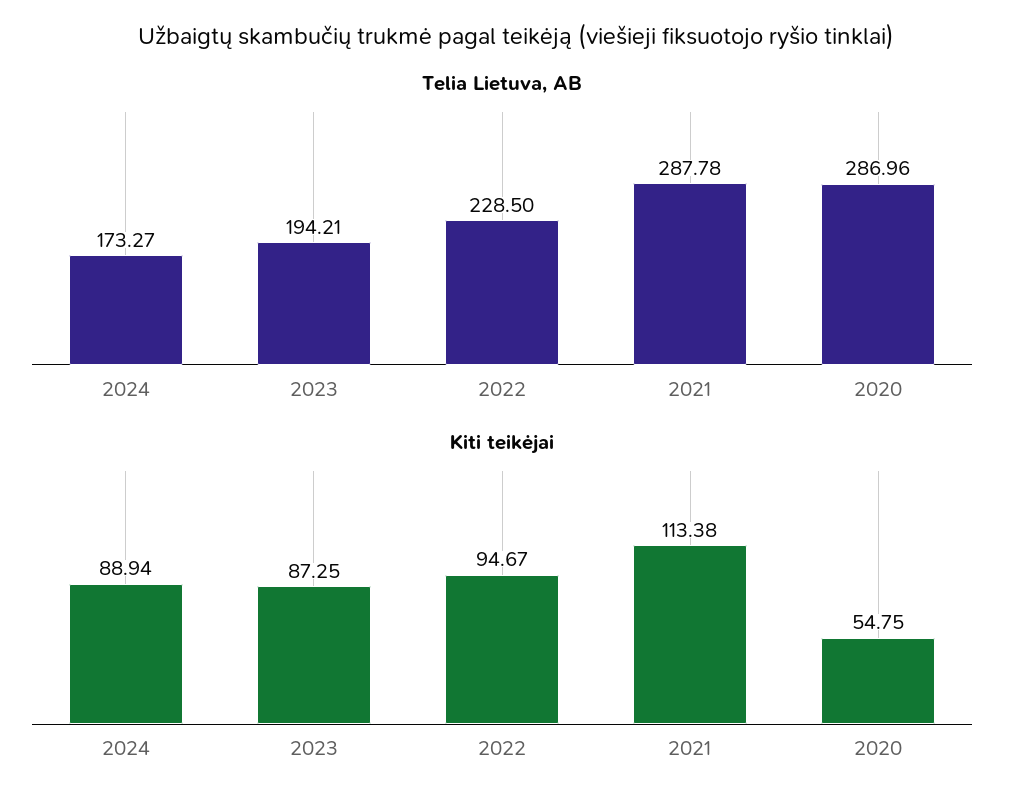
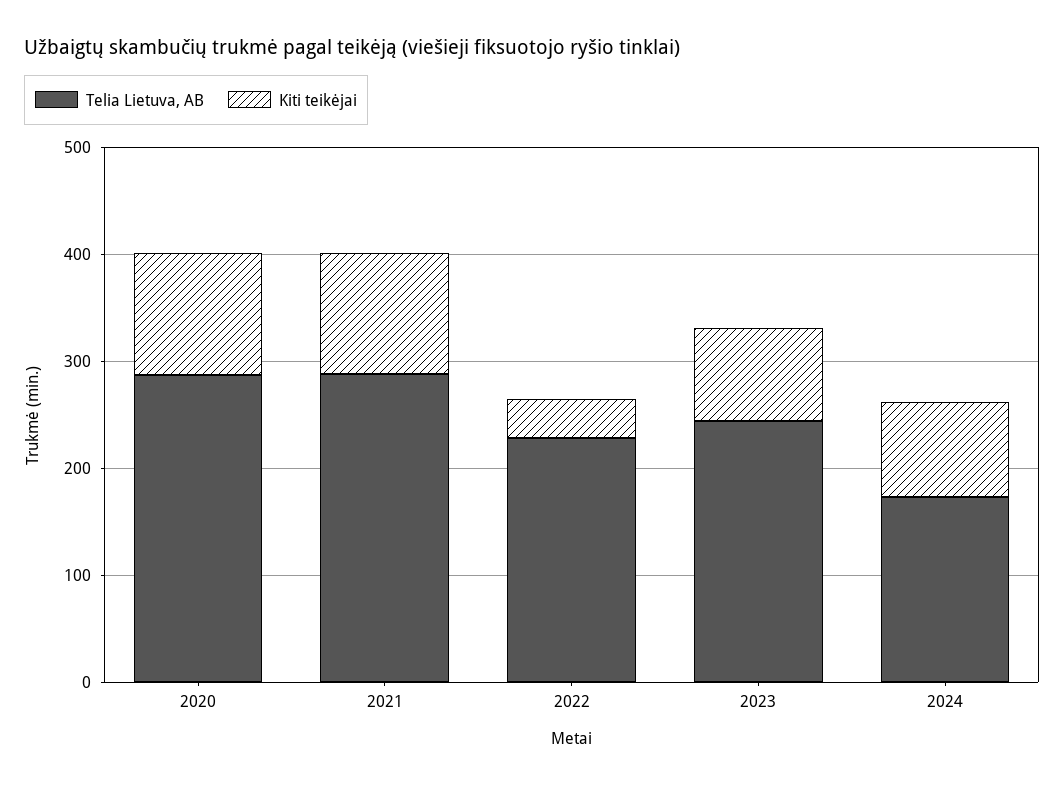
Telia Lietuva, AB, 2023: 194.21 -> 240
Kiti teikėjai, 2022: 94.67 -> 40
Kiti teikėjai, 2020: 54.75 -> 120

